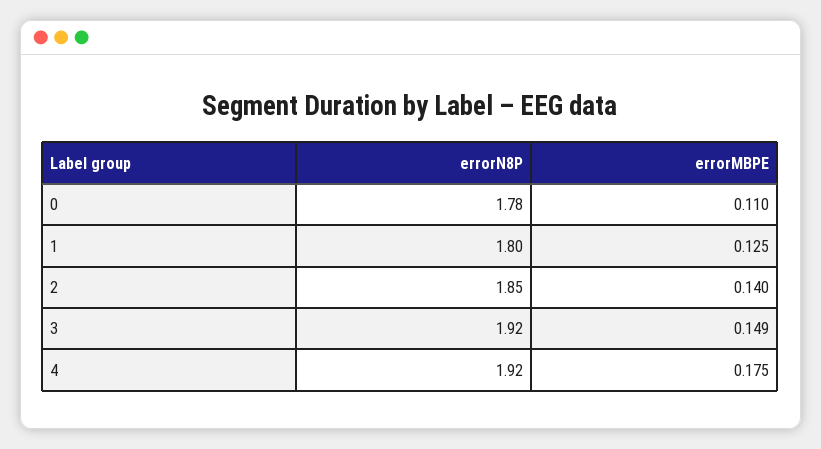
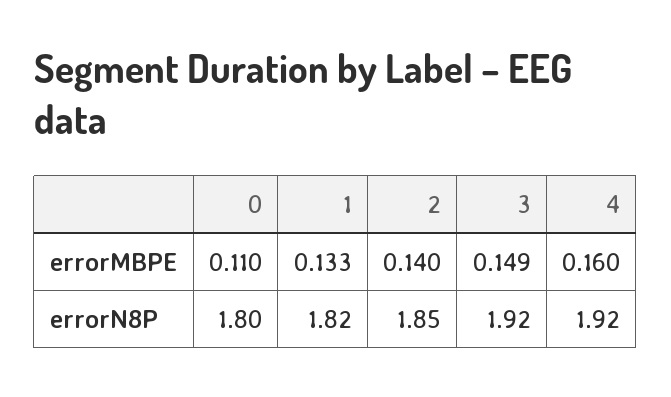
errorN8P, 0: 1.78 -> 1.8
errorN8P, 1: 1.8 -> 1.82
errorMBPE, 1: 0.125 -> 0.133
errorMBPE, 4: 0.175 -> 0.16

